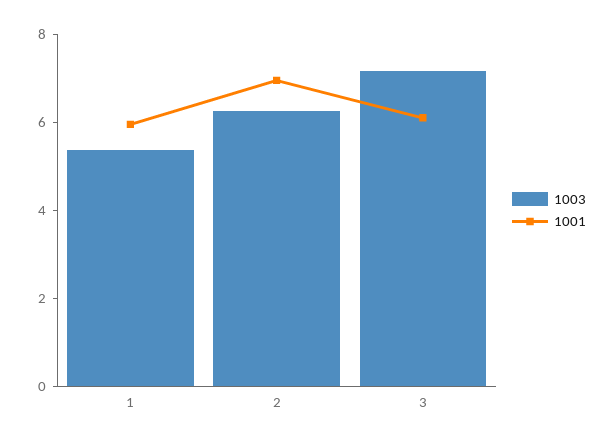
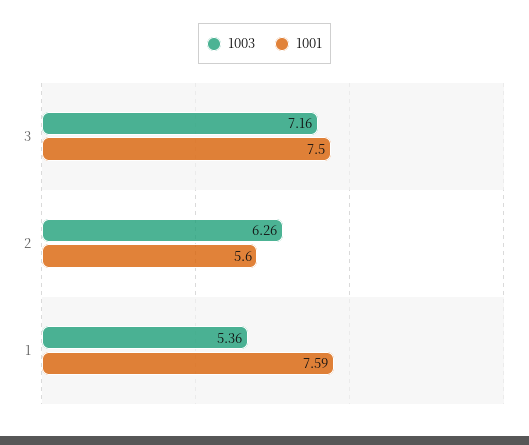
1001, 1: 6 -> 7.59
1001, 2: 7 -> 5.6
1001, 3: 6 -> 7.5

